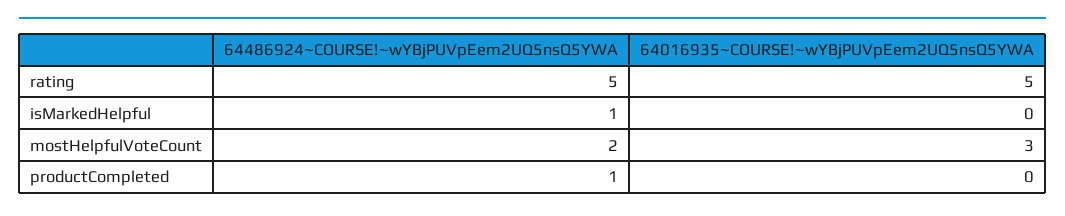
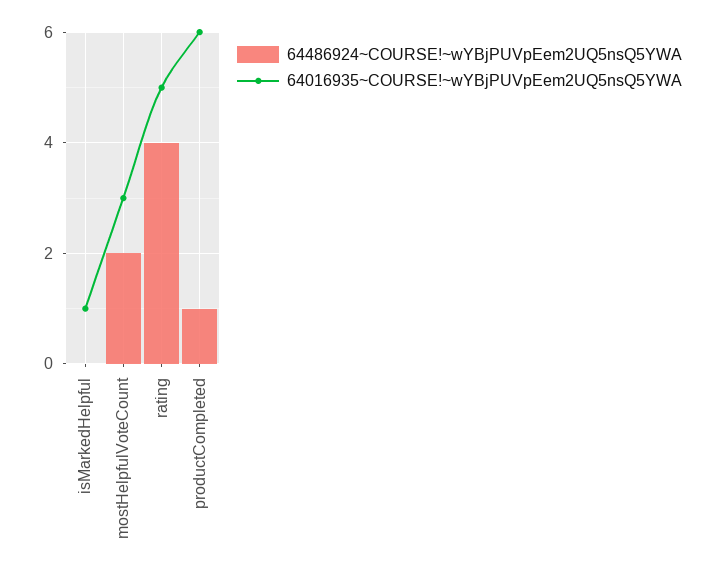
64486924~COURSE!~wYBjPUVpEem2UQ5nsQ5YWA, rating: 5 -> 4
64486924~COURSE!~wYBjPUVpEem2UQ5nsQ5YWA, isMarkedHelpful: 1 -> 0
64016935~COURSE!~wYBjPUVpEem2UQ5nsQ5YWA, isMarkedHelpful: 0 -> 1
64016935~COURSE!~wYBjPUVpEem2UQ5nsQ5YWA, productCompleted: 0 -> 6

